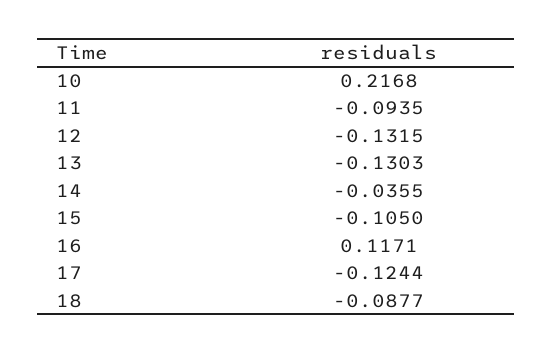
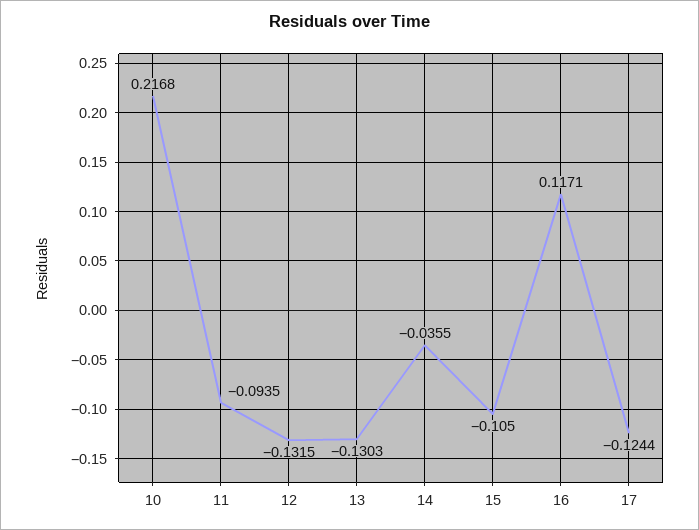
18: -0.0877 -> none

